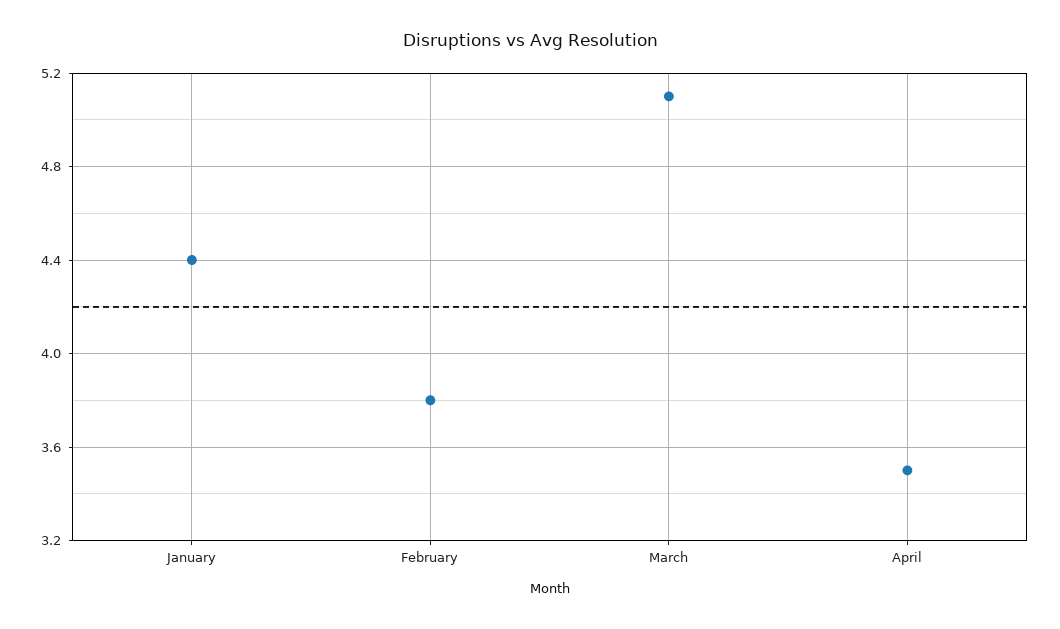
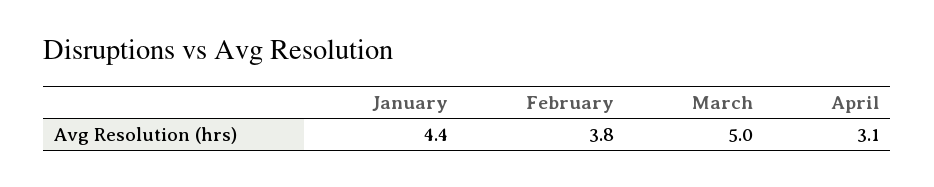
March: 5.1 -> 5
April: 3.5 -> 3.1

